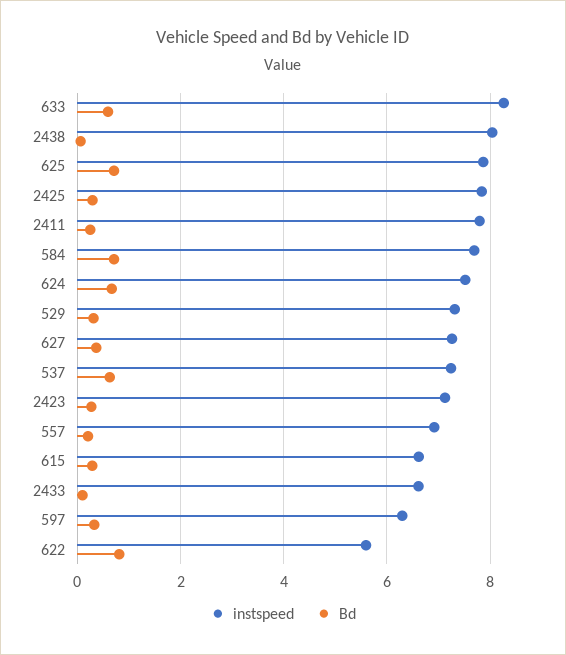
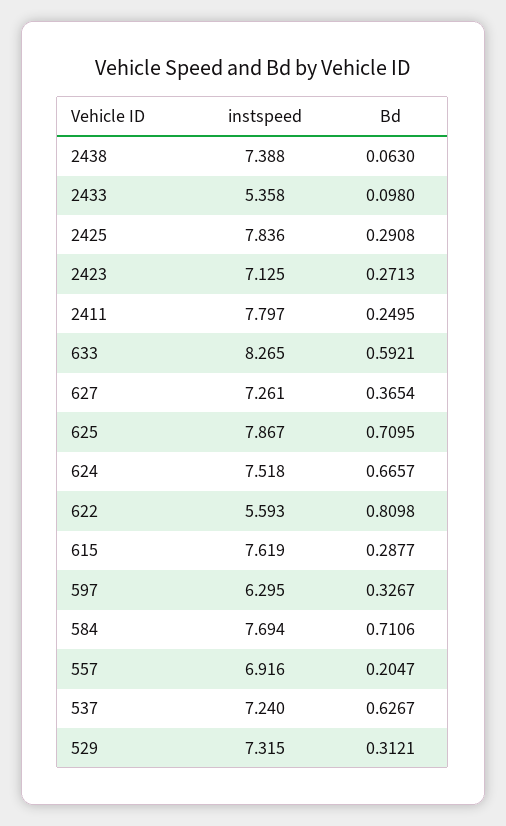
instspeed, 2438: 8 -> 7.388
instspeed, 615: 6.6 -> 7.619
instspeed, 2433: 6.6 -> 5.358

